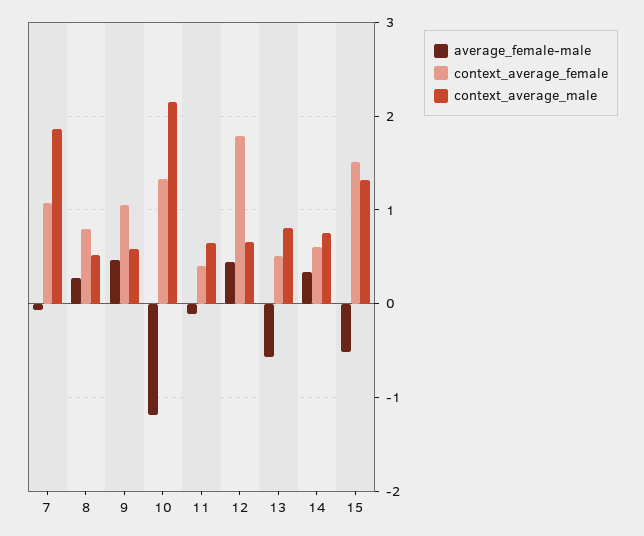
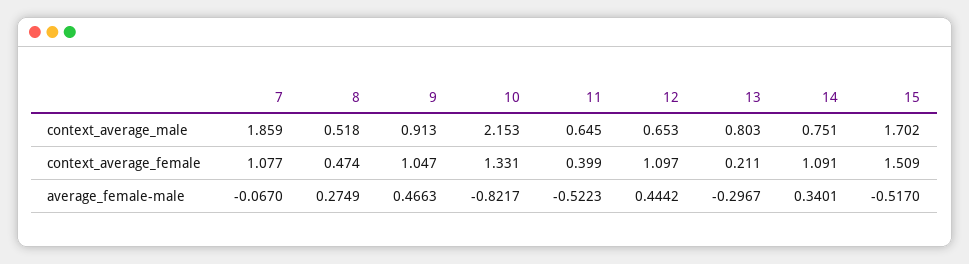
context_average_female, 8: 0.8 -> 0.474
context_average_male, 9: 0.6 -> 0.913
average_female-male, 10: -1.2 -> -0.8217
average_female-male, 11: -0.1 -> -0.5223
context_average_female, 12: 1.8 -> 1.097
average_female-male, 13: -0.6 -> -0.2967
context_average_female, 13: 0.5 -> 0.211
context_average_female, 14: 0.6 -> 1.091
context_average_male, 15: 1.3 -> 1.702

